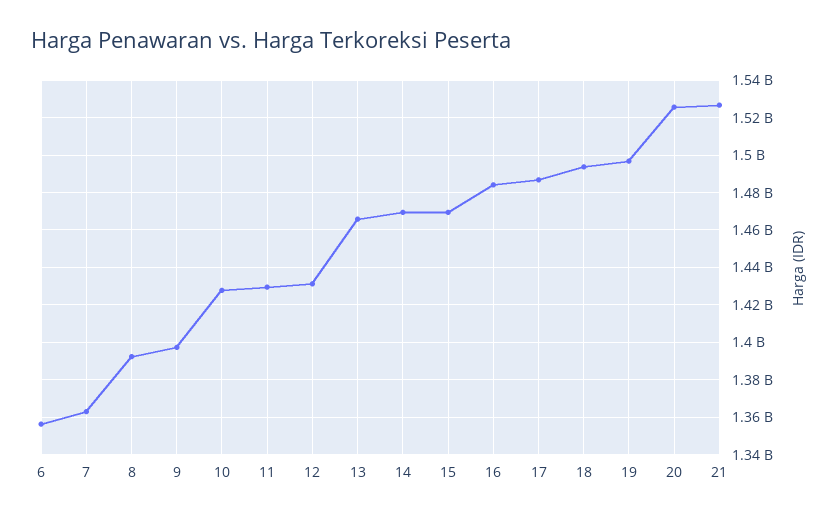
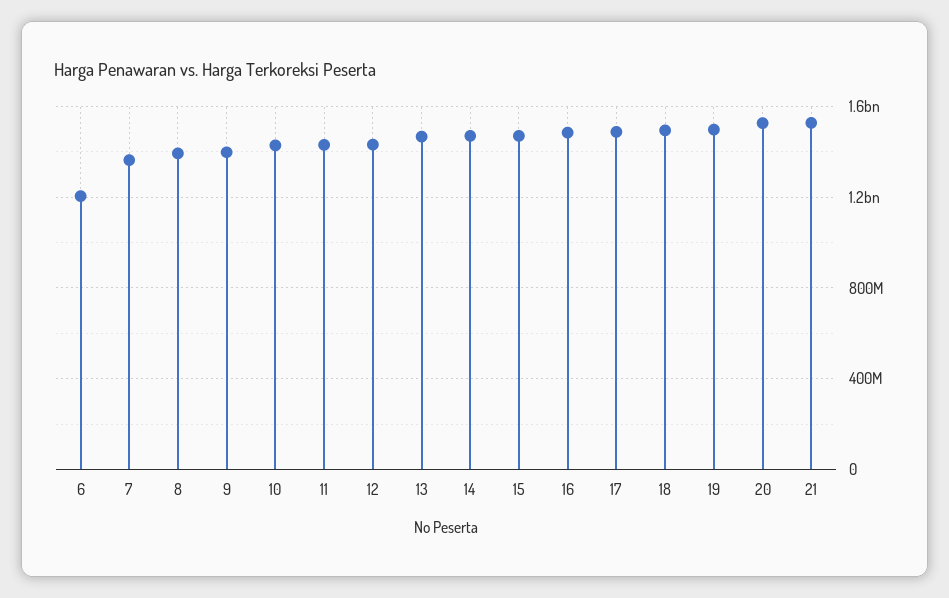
6: 1355000000 -> 1200000000

